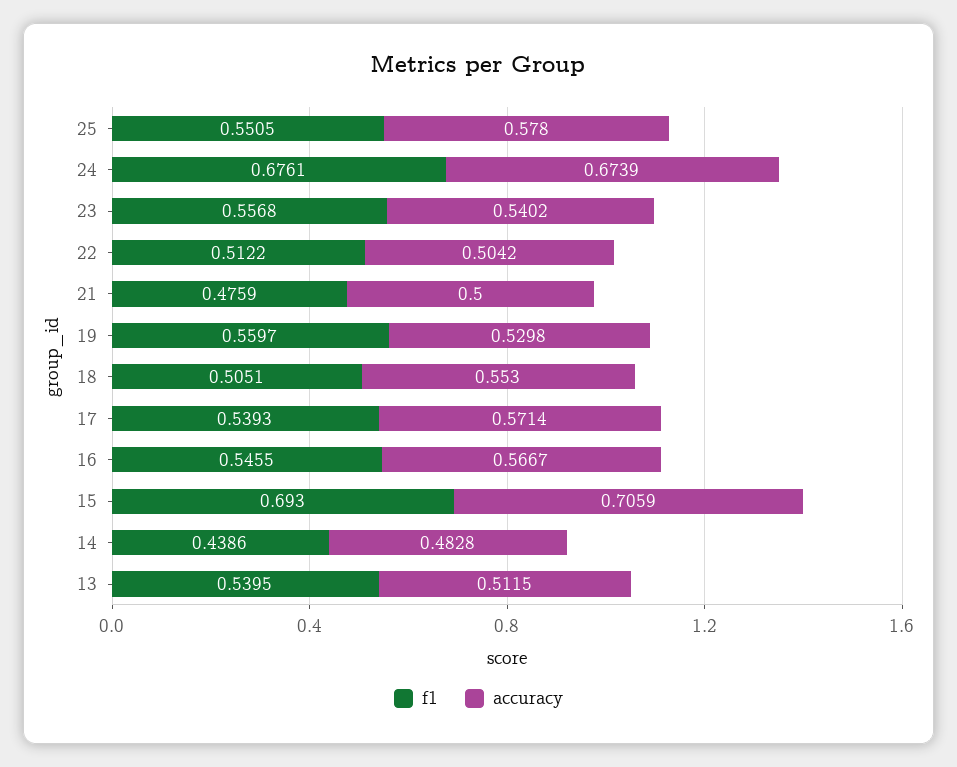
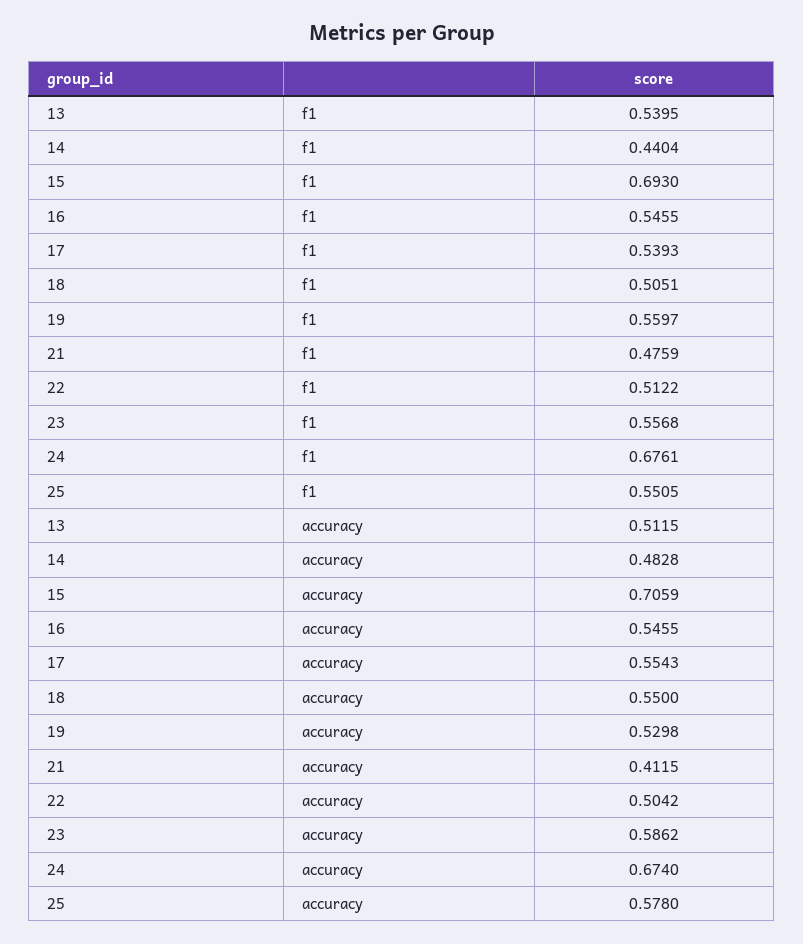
accuracy, 24: 0.6739 -> 0.674
accuracy, 23: 0.5402 -> 0.5862
accuracy, 21: 0.5 -> 0.4115
accuracy, 18: 0.553 -> 0.55
accuracy, 17: 0.5714 -> 0.5543
accuracy, 16: 0.5667 -> 0.5455
f1, 14: 0.4386 -> 0.4404

